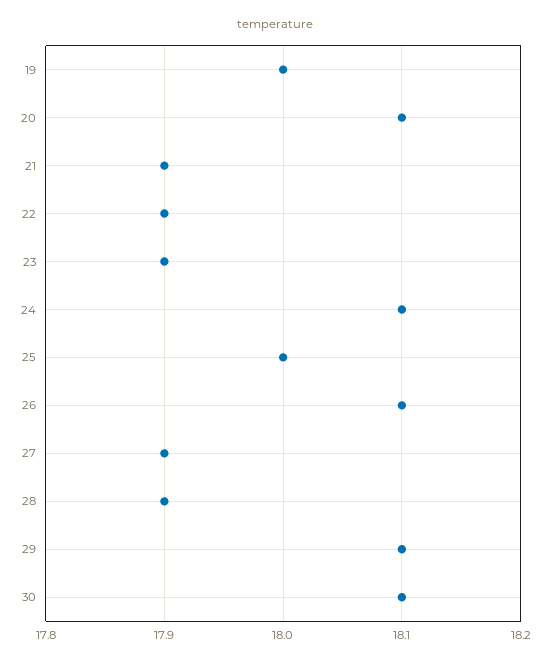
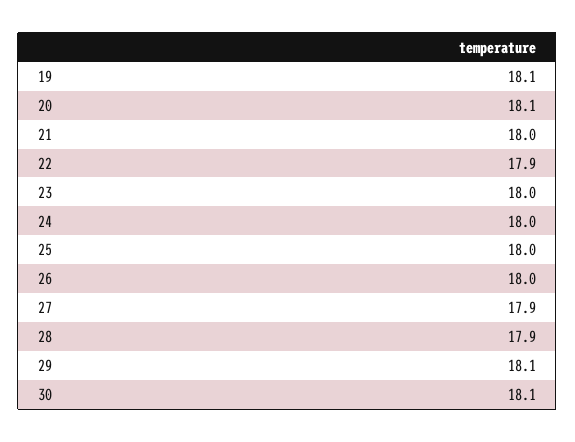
19: 18 -> 18.1
21: 17.9 -> 18
23: 17.9 -> 18
24: 18.1 -> 18
26: 18.1 -> 18

